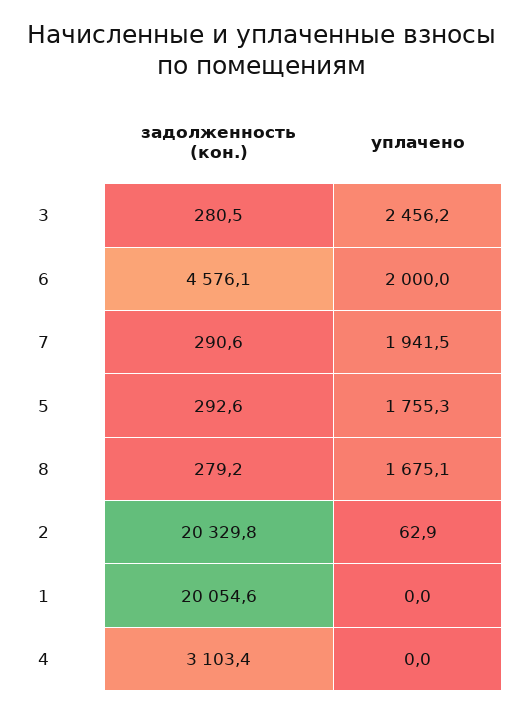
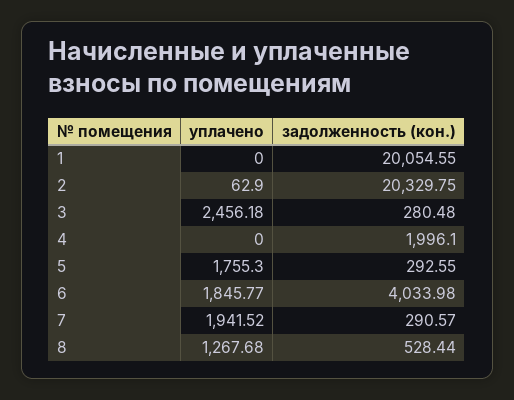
задолженность (кон.), 6: 4576.1 -> 4033.98
уплачено, 6: 2000 -> 1845.77
задолженность (кон.), 8: 279.2 -> 528.44
уплачено, 8: 1675.1 -> 1267.68
задолженность (кон.), 4: 3103.4 -> 1996.1

